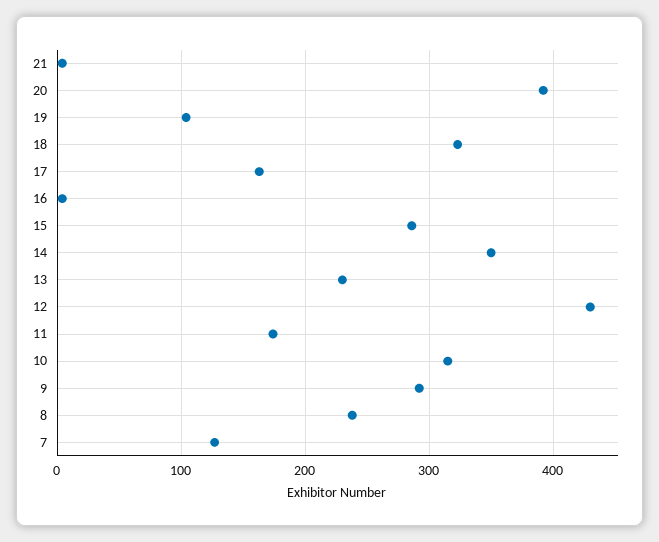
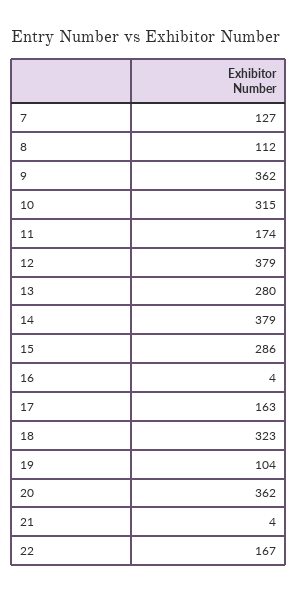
20: 390 -> 362
14: 350 -> 379
13: 230 -> 280
12: 430 -> 379
9: 290 -> 362
8: 240 -> 112
22: none -> 167

